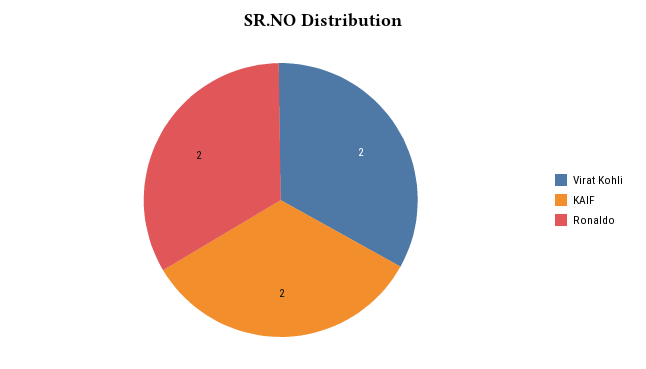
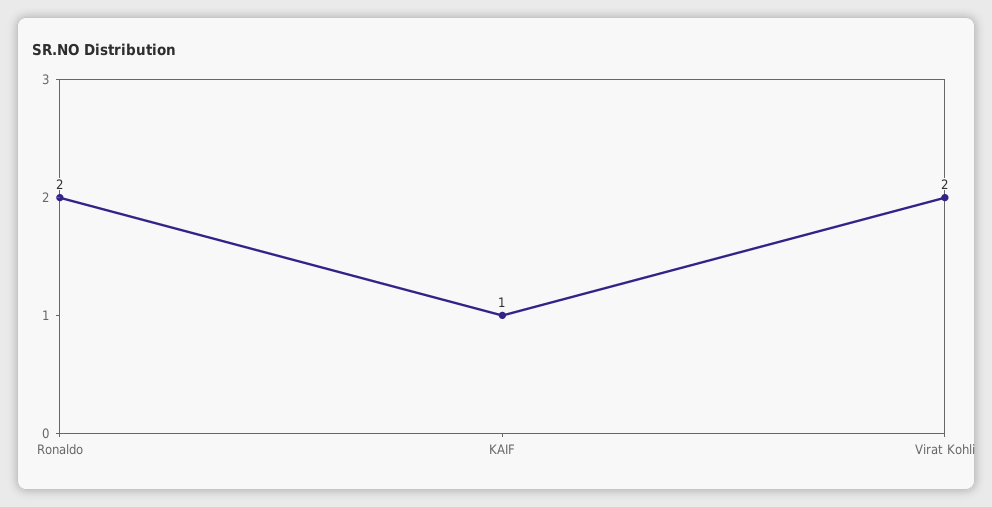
KAIF: 2 -> 1

